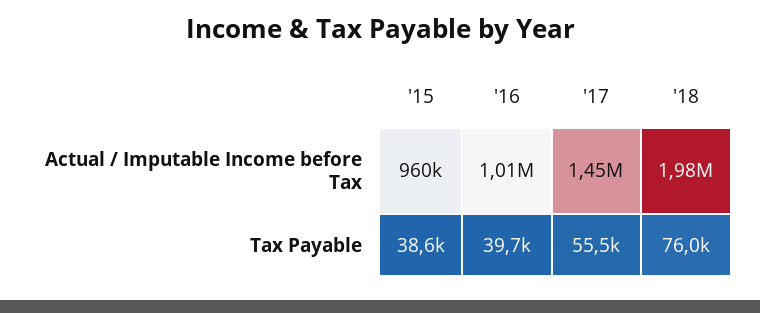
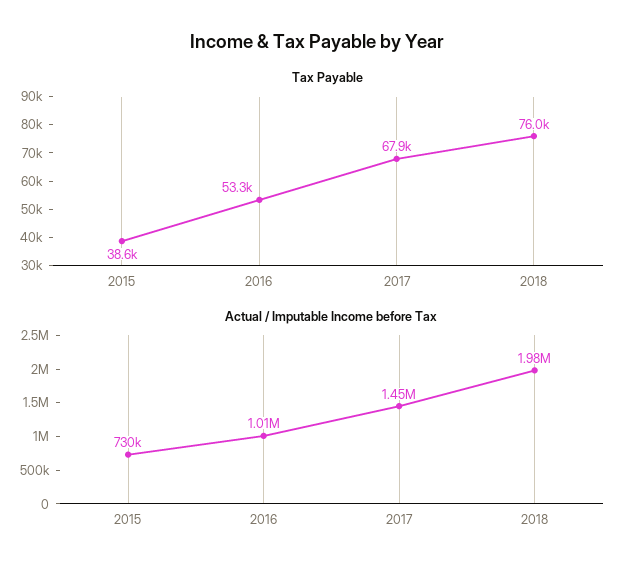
Actual / Imputable Income before Tax, '15: 960000 -> 730000
Tax Payable, '16: 39700 -> 53300
Tax Payable, '17: 55500 -> 67900

